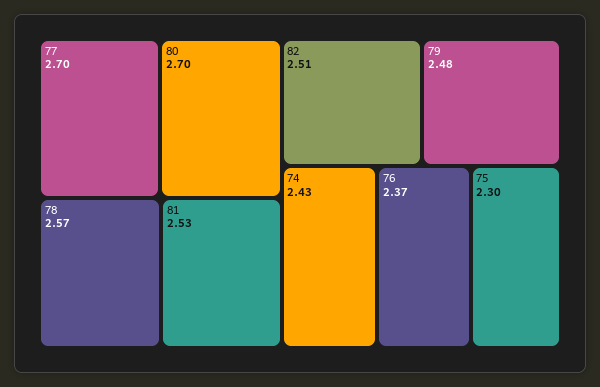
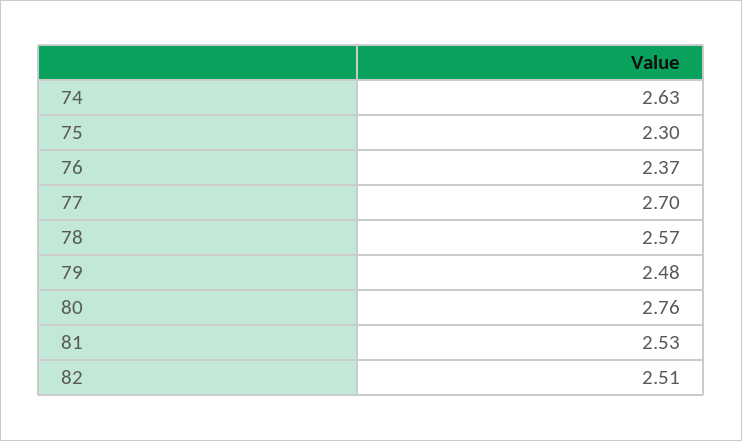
80: 2.7 -> 2.76
74: 2.43 -> 2.63

